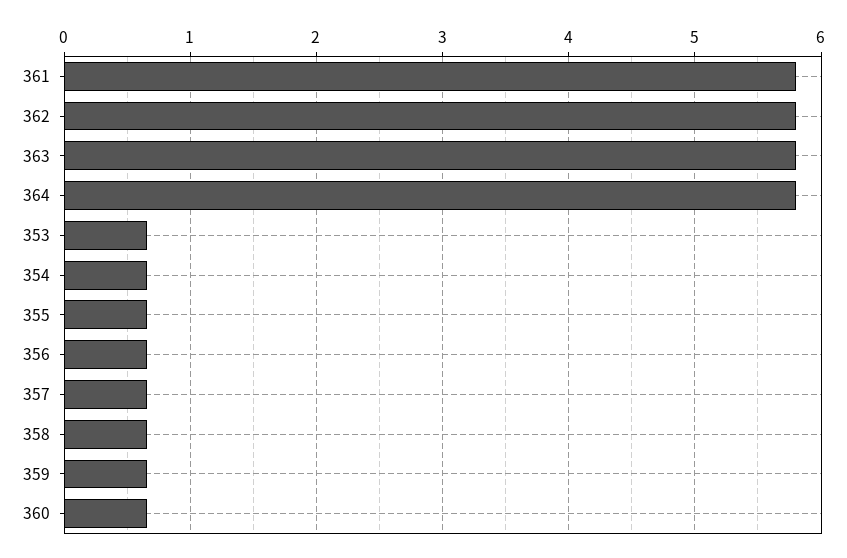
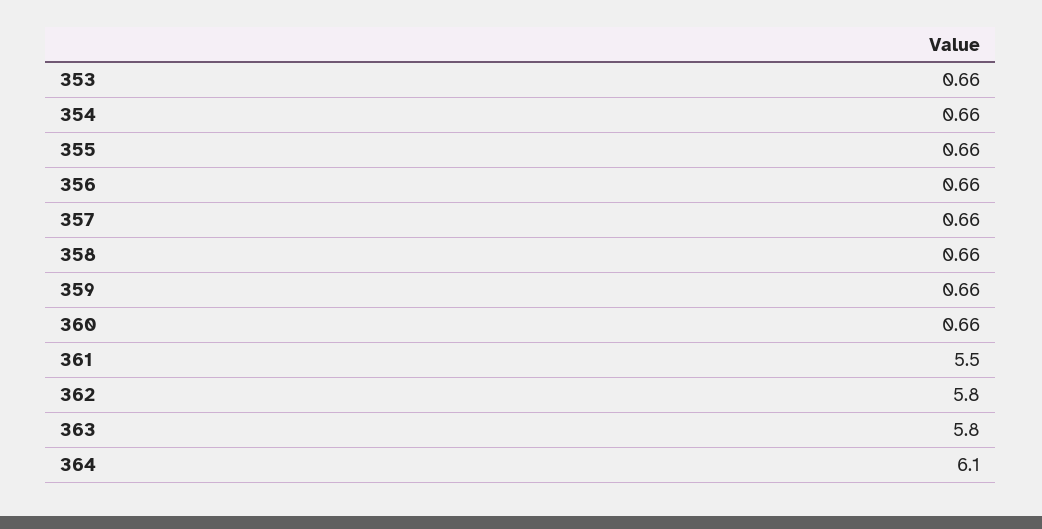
361: 5.8 -> 5.5
364: 5.8 -> 6.1

